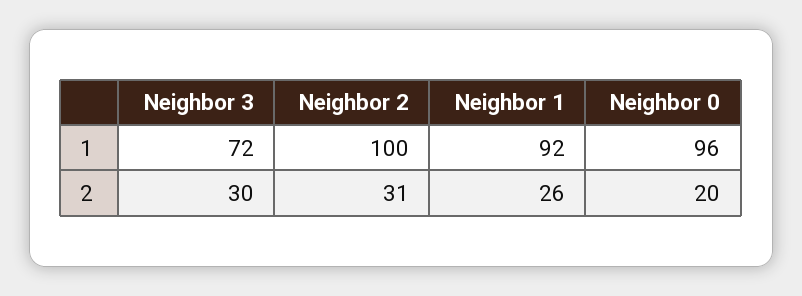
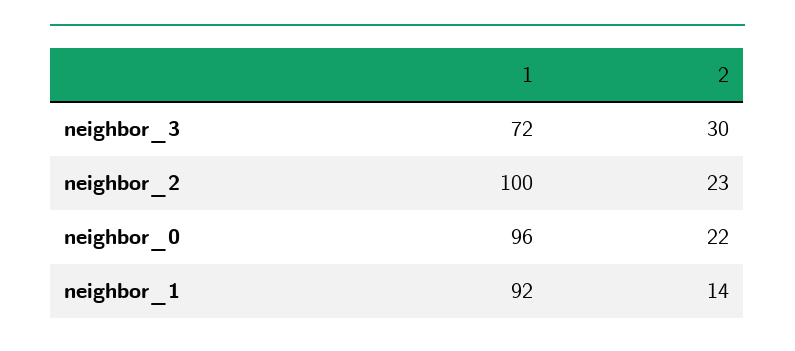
Neighbor 2, 2: 31 -> 23
Neighbor 1, 2: 26 -> 14
Neighbor 0, 2: 20 -> 22

